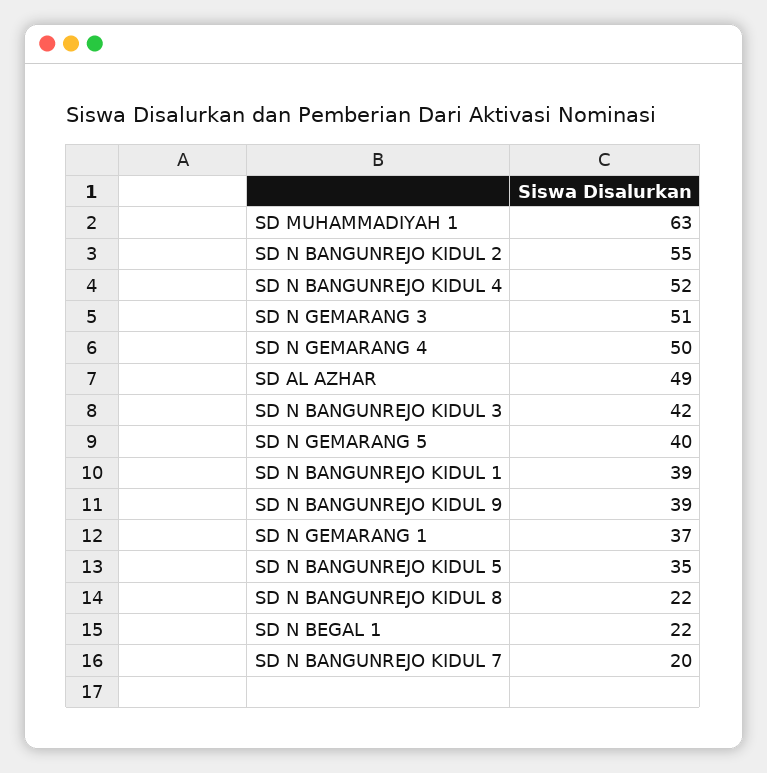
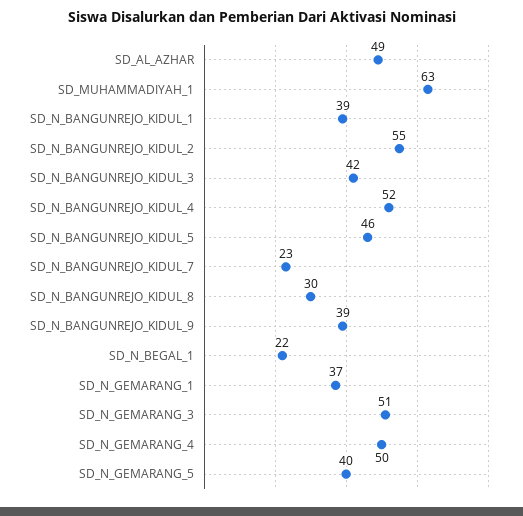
SD N BANGUNREJO KIDUL 5: 35 -> 46
SD N BANGUNREJO KIDUL 8: 22 -> 30
SD N BANGUNREJO KIDUL 7: 20 -> 23

